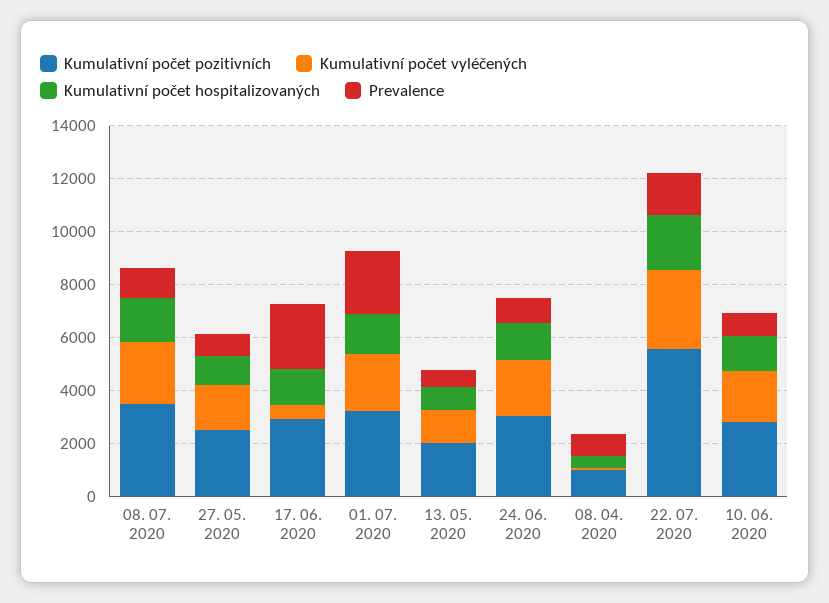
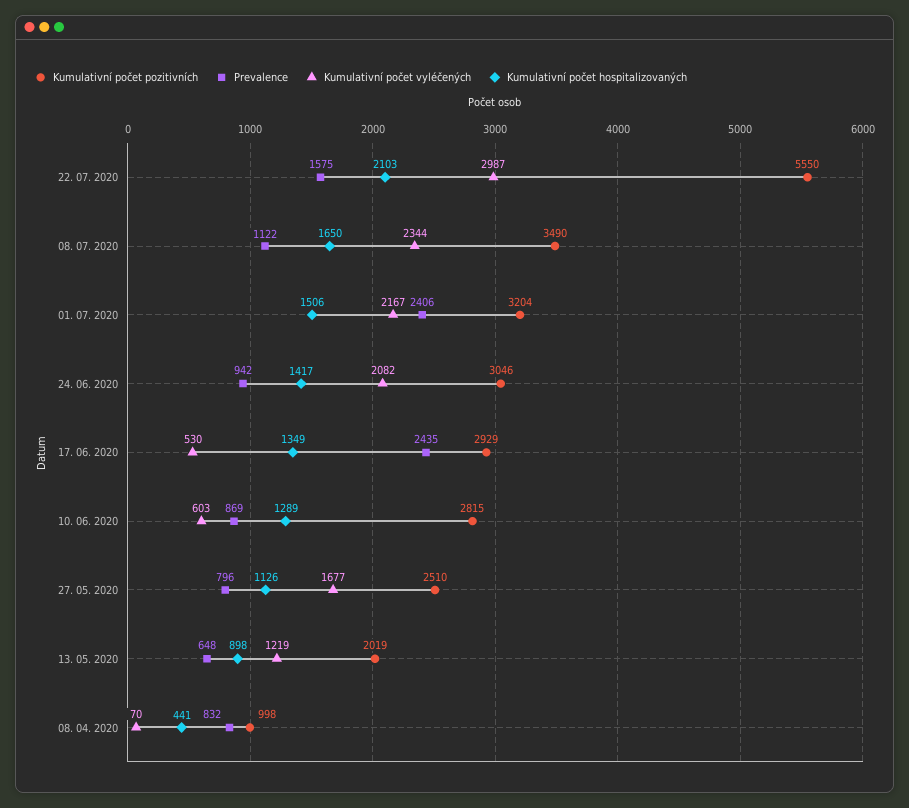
Kumulativní počet vyléčených, 10. 06. 2020: 2000 -> 603

